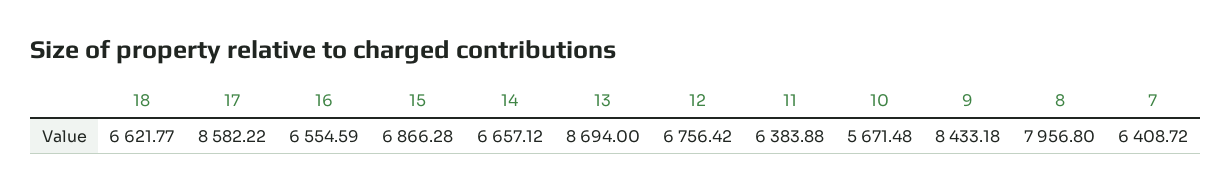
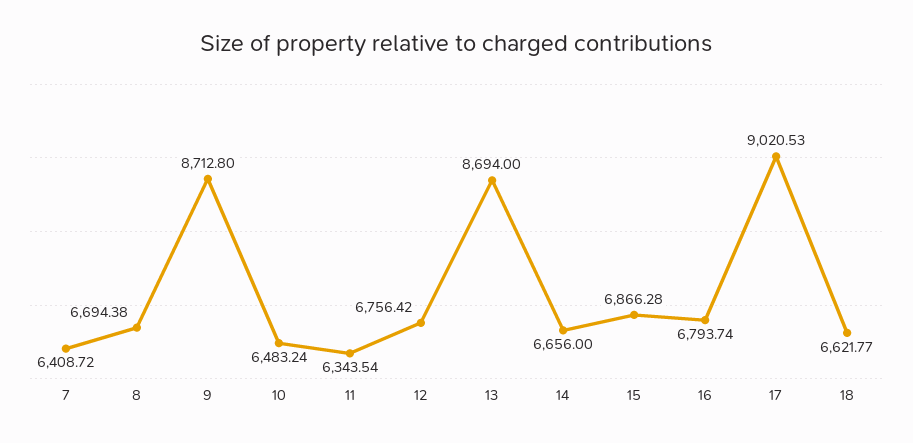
17: 8582.22 -> 9020.53
16: 6554.59 -> 6793.74
14: 6657.12 -> 6656
11: 6383.88 -> 6343.54
10: 5671.48 -> 6483.24
9: 8433.18 -> 8712.8
8: 7956.8 -> 6694.38

